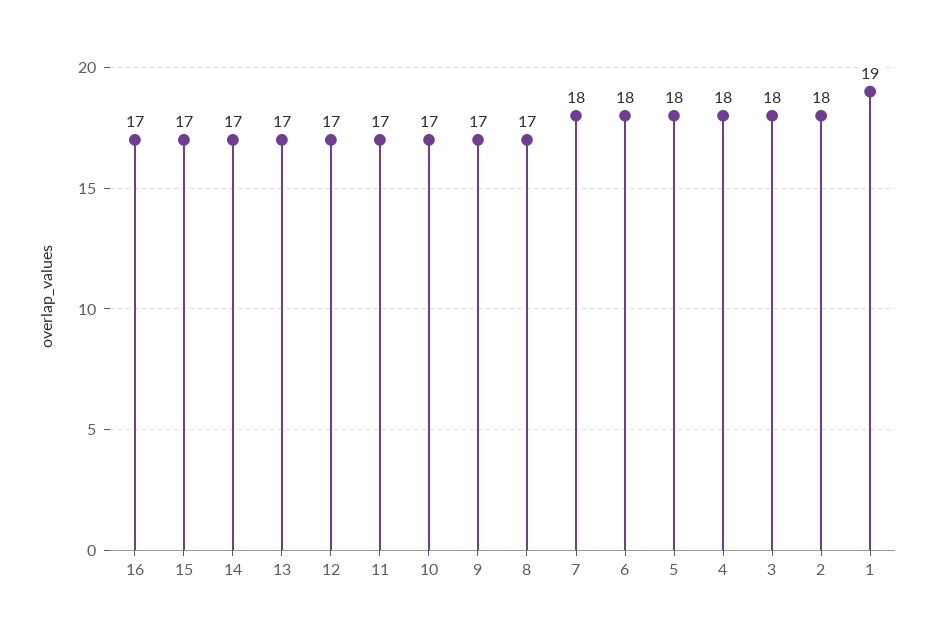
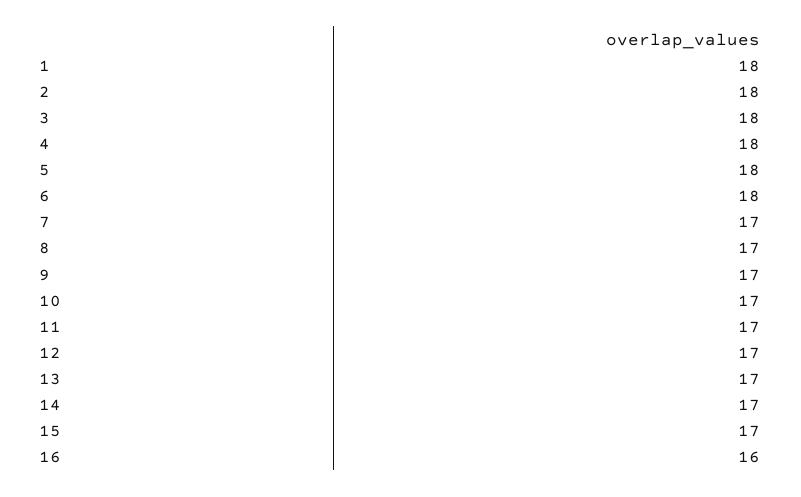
16: 17 -> 16
7: 18 -> 17
1: 19 -> 18

